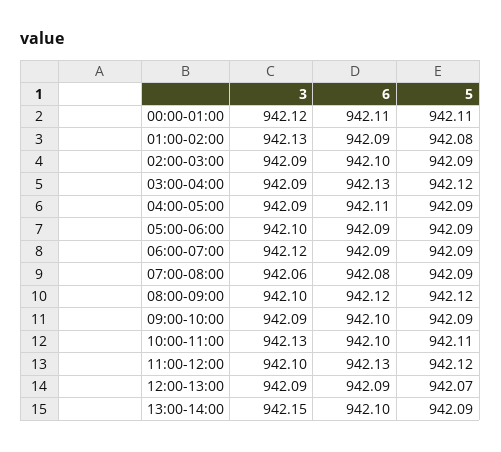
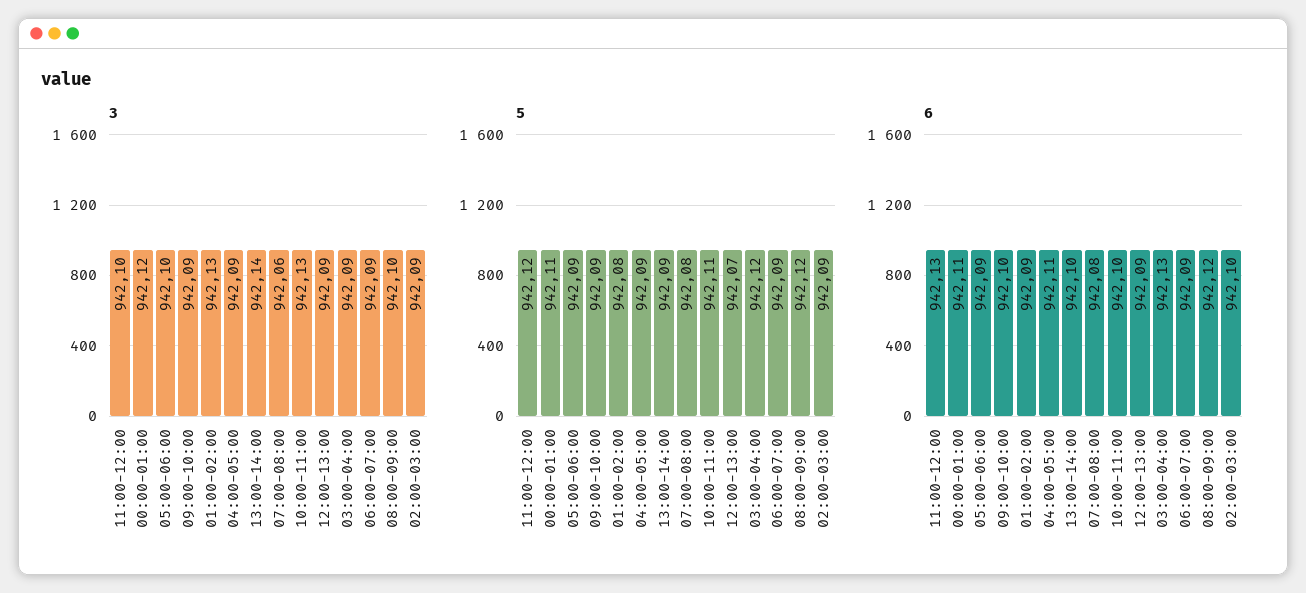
3, 06:00-07:00: 942.12 -> 942.09
5, 07:00-08:00: 942.09 -> 942.08
3, 13:00-14:00: 942.15 -> 942.14

